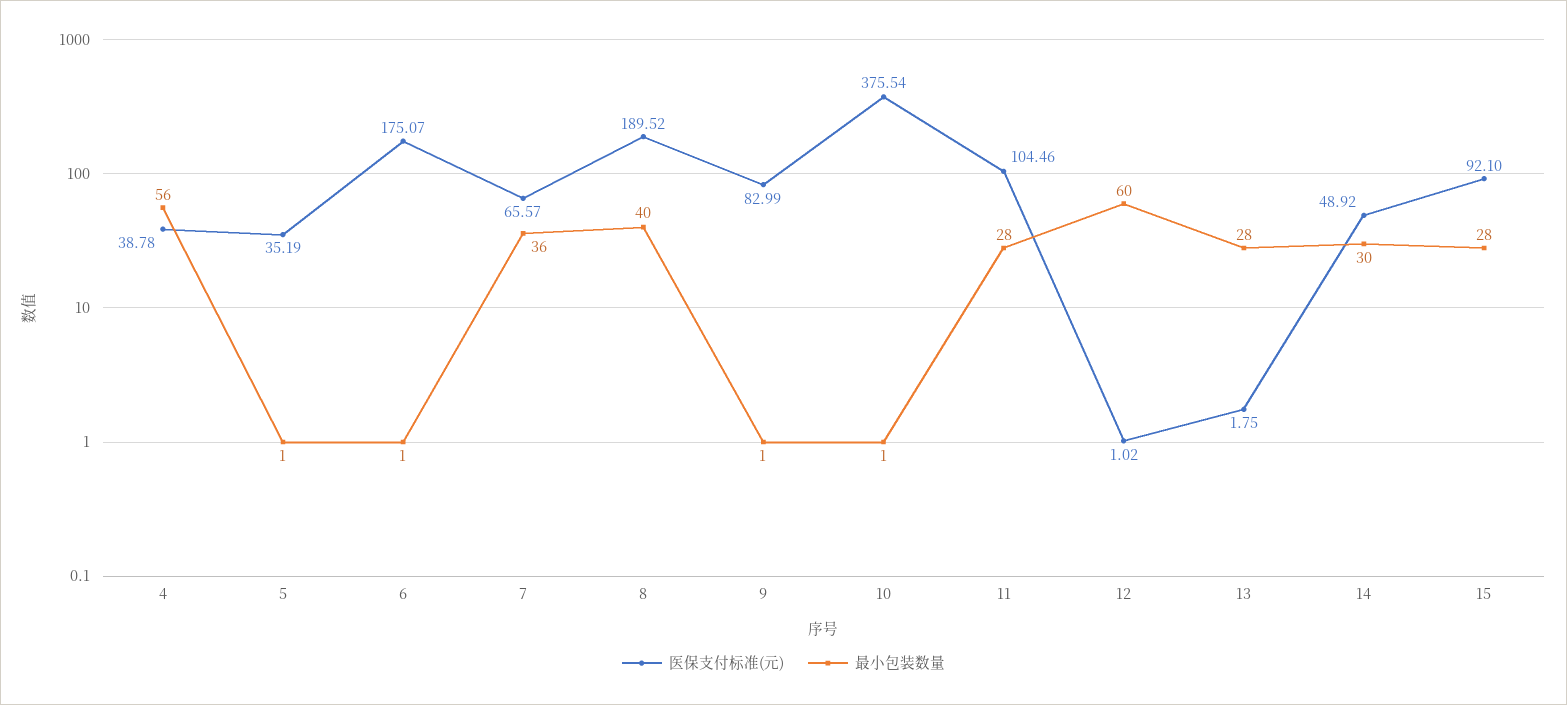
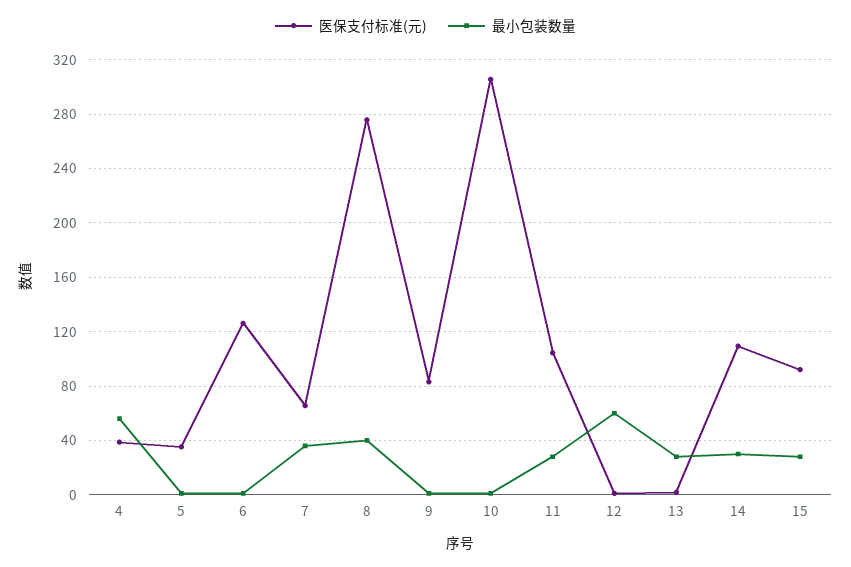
医保支付标准(元), 6: 175.07 -> 125
医保支付标准(元), 8: 189.52 -> 275
医保支付标准(元), 10: 375.54 -> 305
医保支付标准(元), 14: 48.92 -> 110

